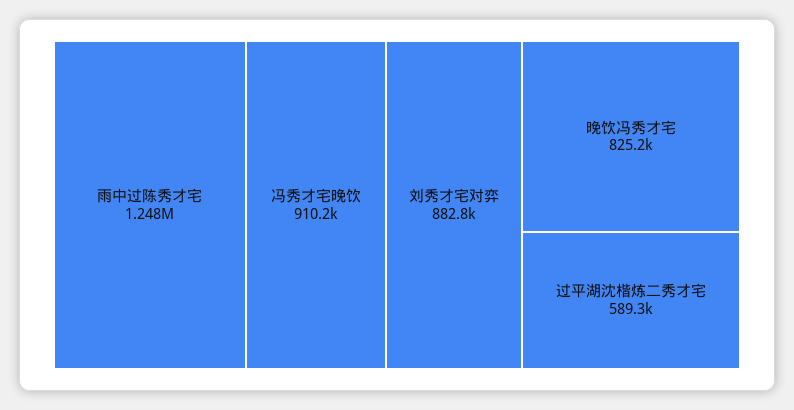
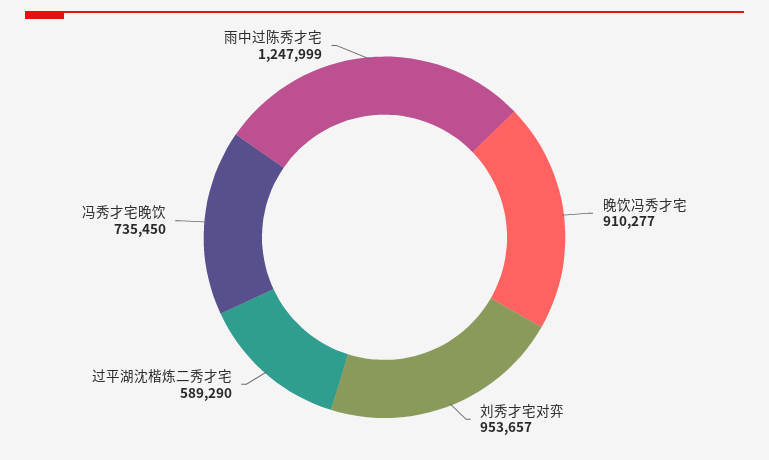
冯秀才宅晚饮: 910200 -> 735450
刘秀才宅对弈: 882800 -> 953657
晚饮冯秀才宅: 825200 -> 910277

